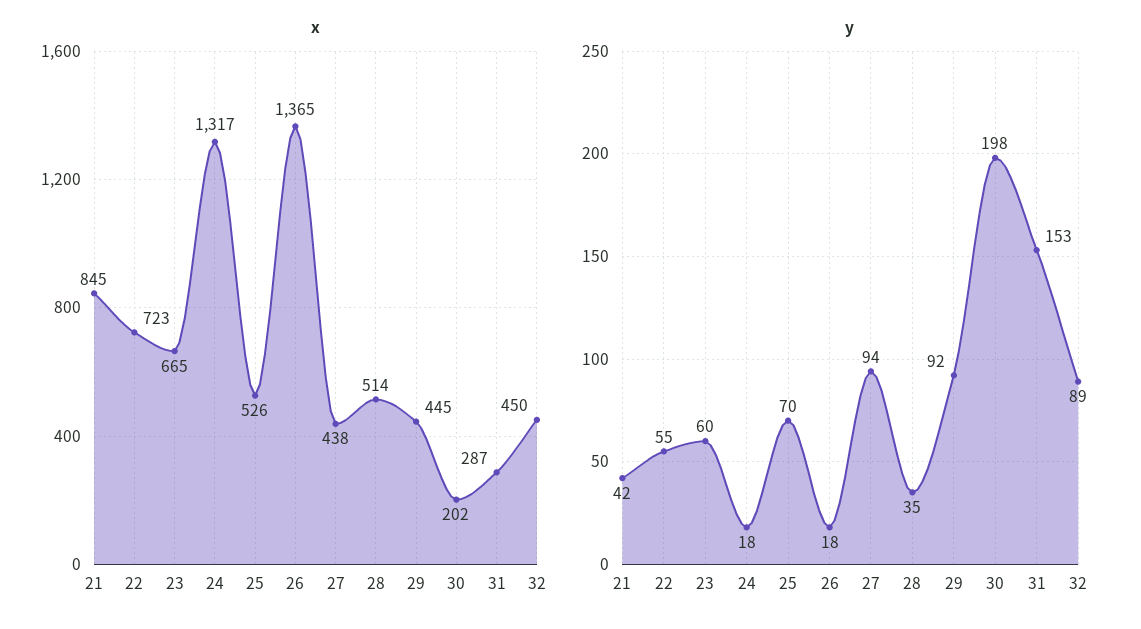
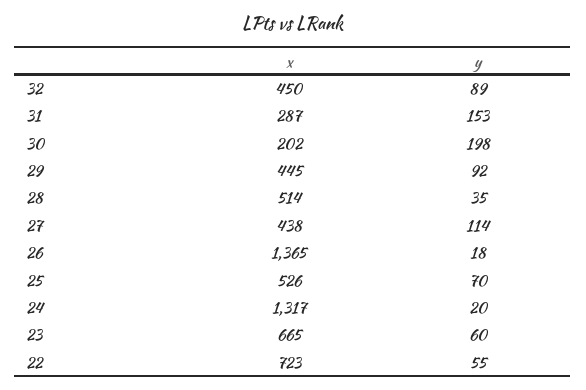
x, 21: 845 -> none
y, 21: 42 -> none
y, 24: 18 -> 20
y, 27: 94 -> 114

